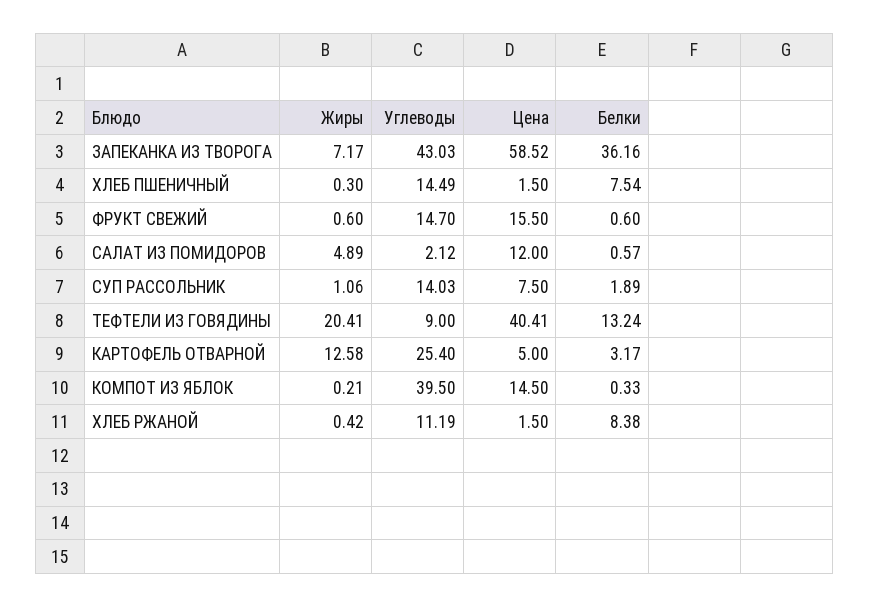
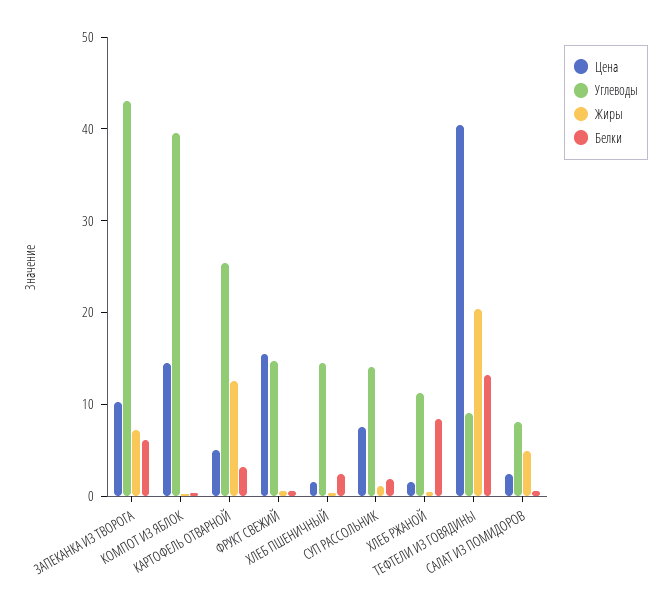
Цена, ЗАПЕКАНКА ИЗ ТВОРОГА: 58.52 -> 10
Белки, ЗАПЕКАНКА ИЗ ТВОРОГА: 36.16 -> 6
Белки, ХЛЕБ ПШЕНИЧНЫЙ: 7.54 -> 2
Углеводы, САЛАТ ИЗ ПОМИДОРОВ: 2.12 -> 8
Цена, САЛАТ ИЗ ПОМИДОРОВ: 12 -> 2

